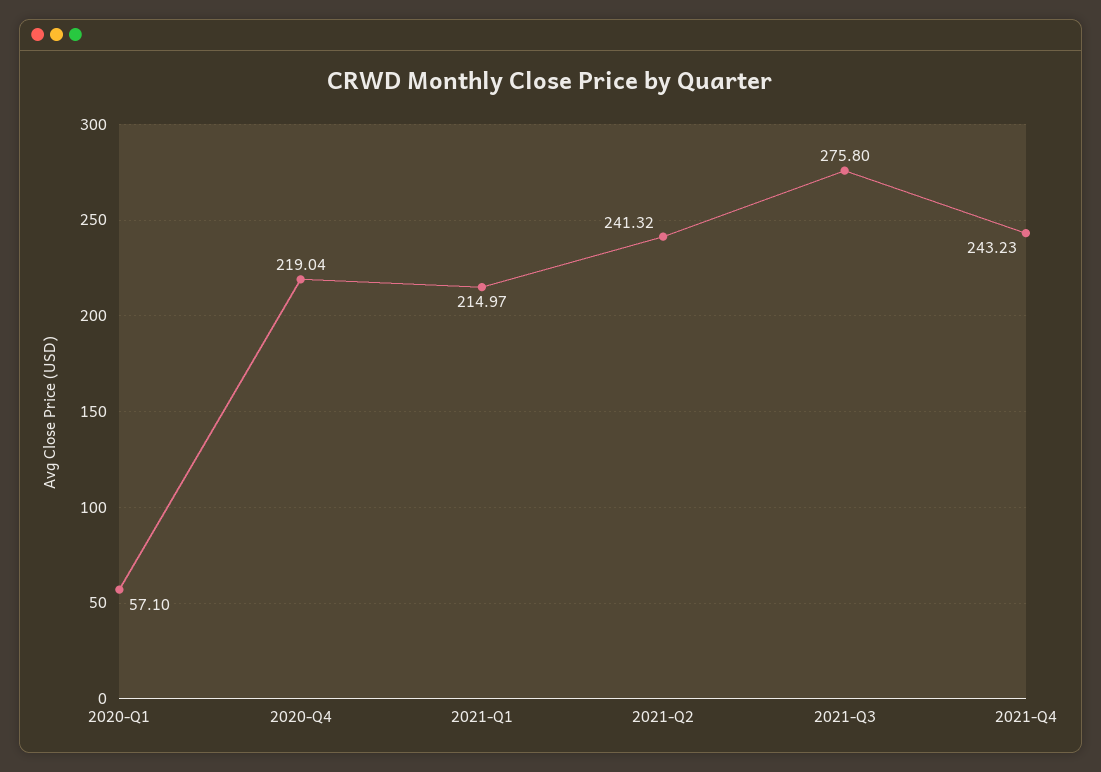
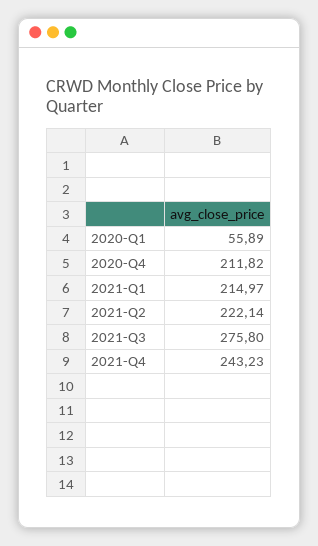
2020-Q1: 57.1 -> 55.89
2020-Q4: 219.04 -> 211.82
2021-Q2: 241.32 -> 222.14

